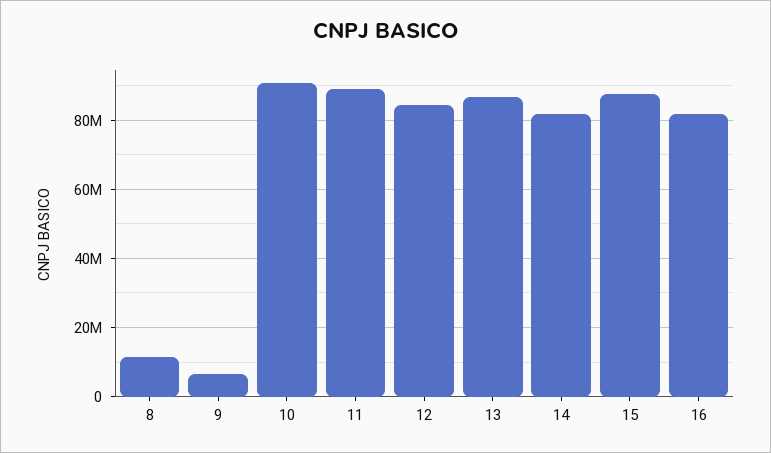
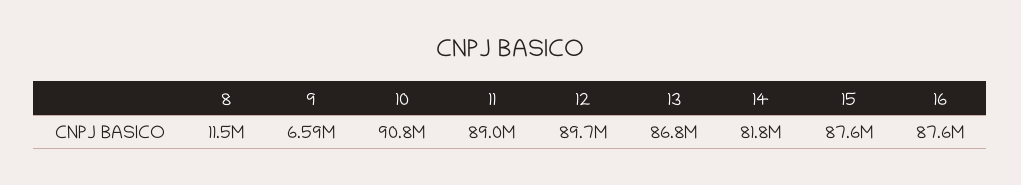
12: 84000000 -> 89700000
16: 82000000 -> 87600000

